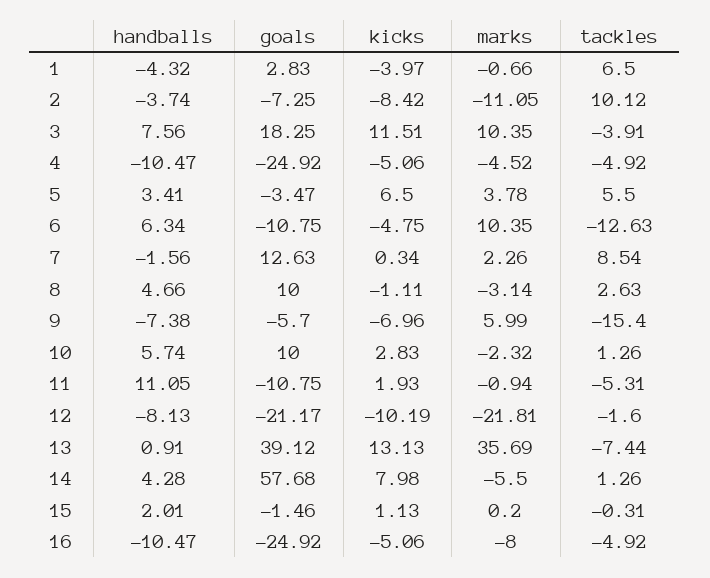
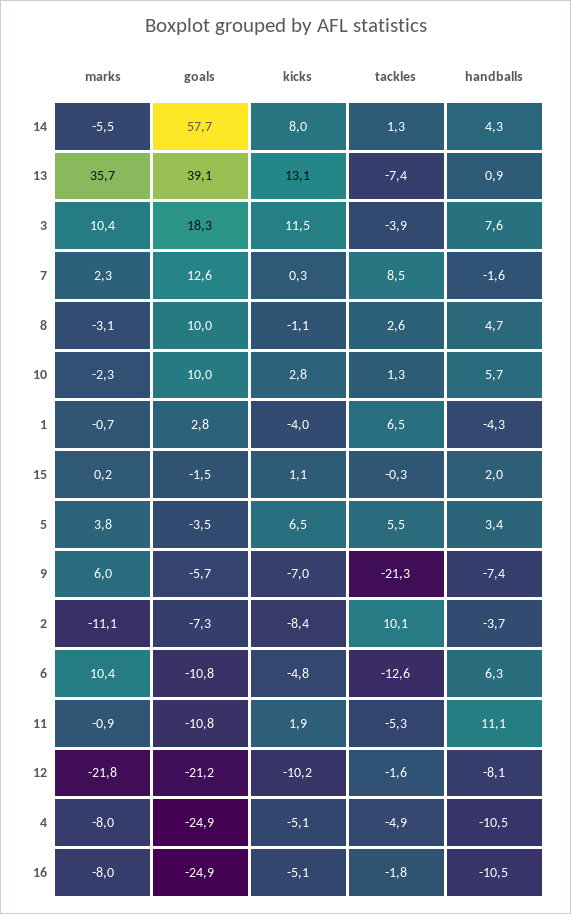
marks, 4: -4.52 -> -8
tackles, 9: -15.4 -> -21.3
tackles, 16: -4.92 -> -1.8

